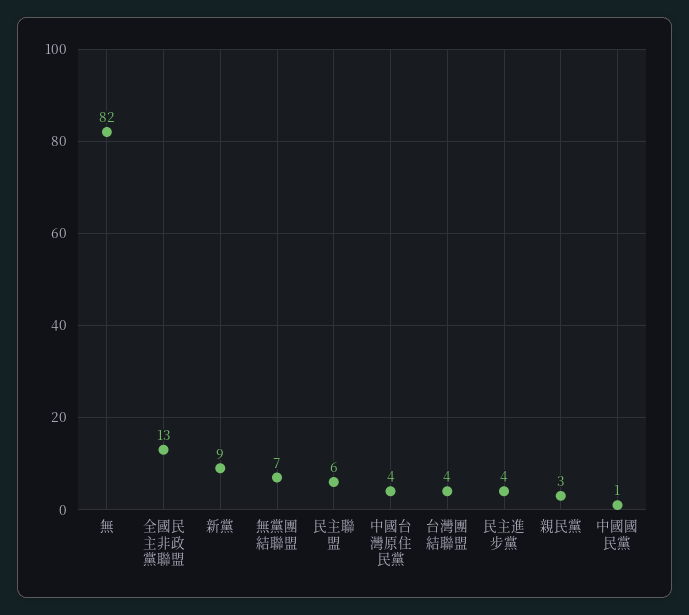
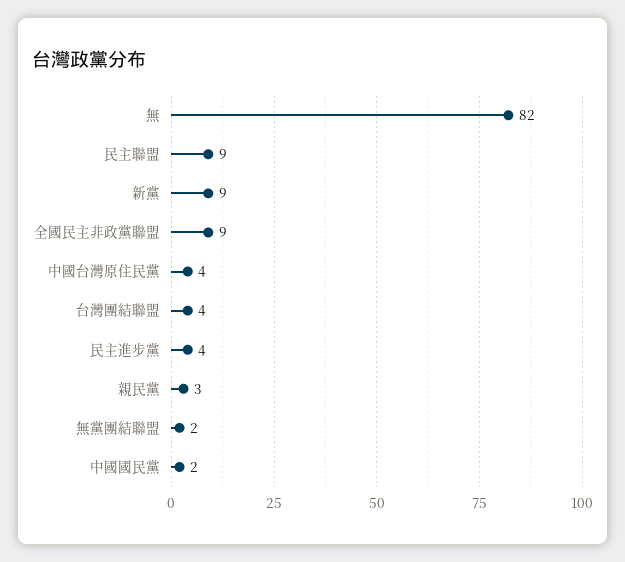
全國民主非政黨聯盟: 13 -> 9
無黨團結聯盟: 7 -> 2
民主聯盟: 6 -> 9
中國國民黨: 1 -> 2

